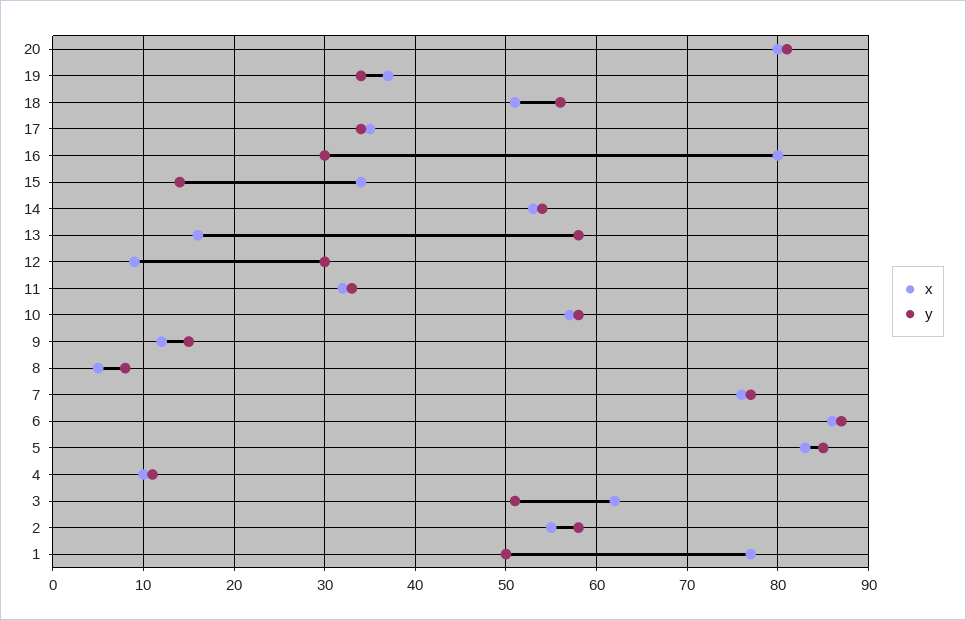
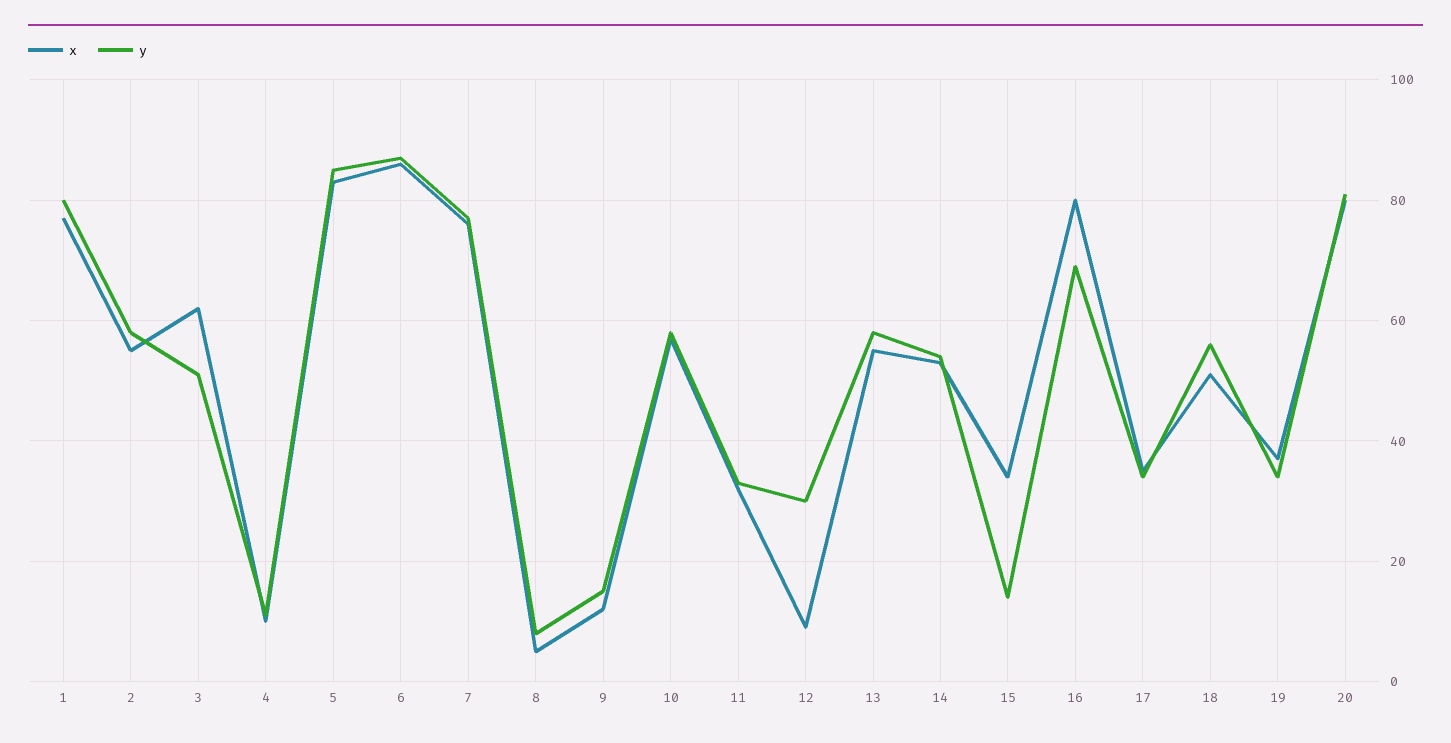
y, 16: 30 -> 70
x, 13: 16 -> 55
y, 1: 50 -> 80

